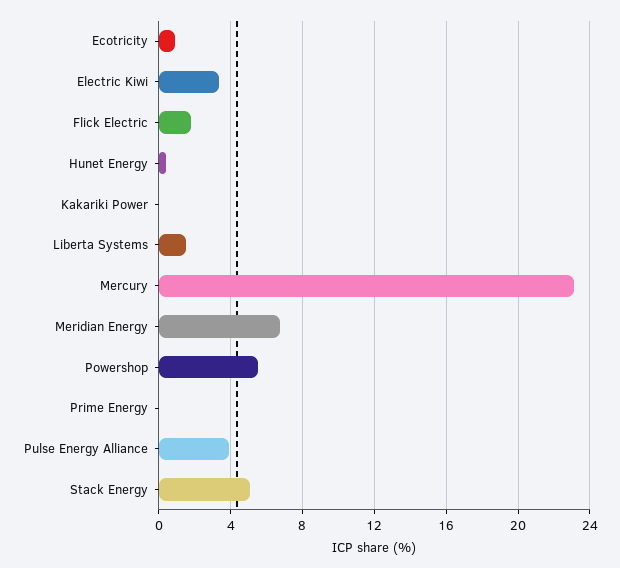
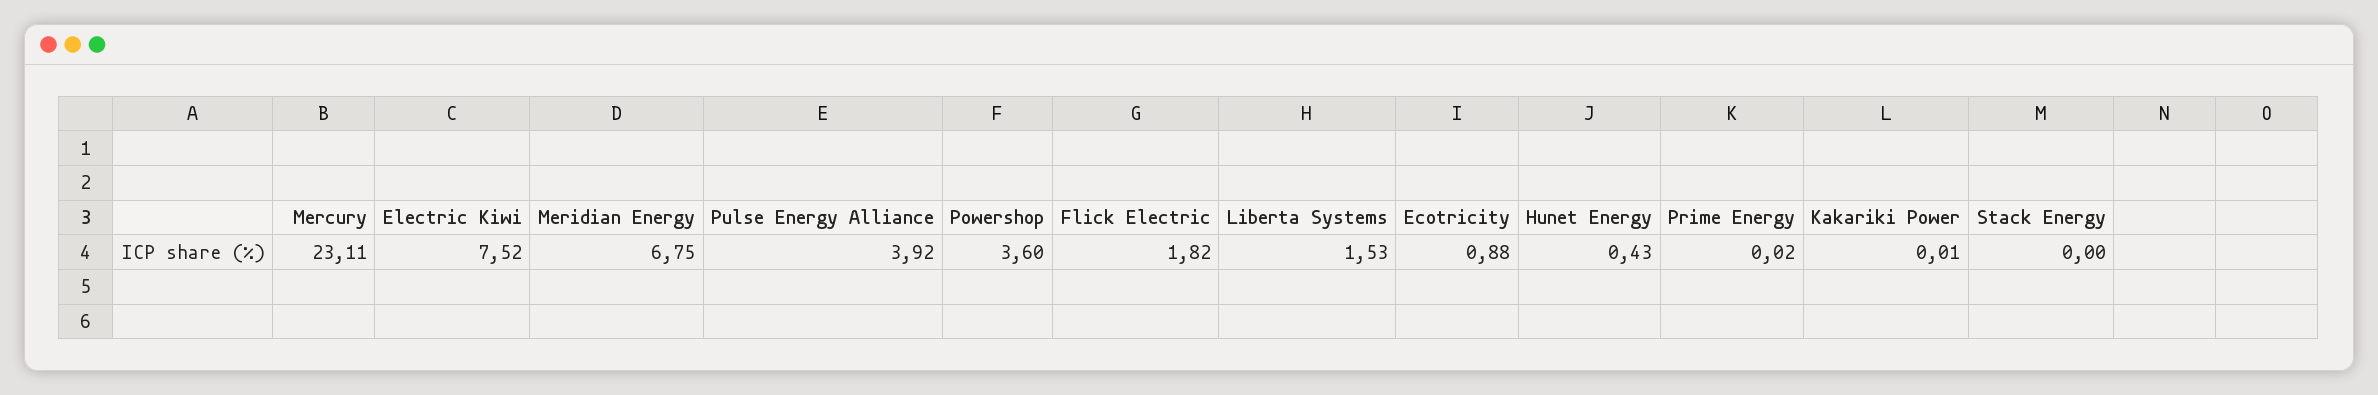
Electric Kiwi: 3.5 -> 7.52
Powershop: 5.5 -> 3.6
Stack Energy: 5 -> 0

